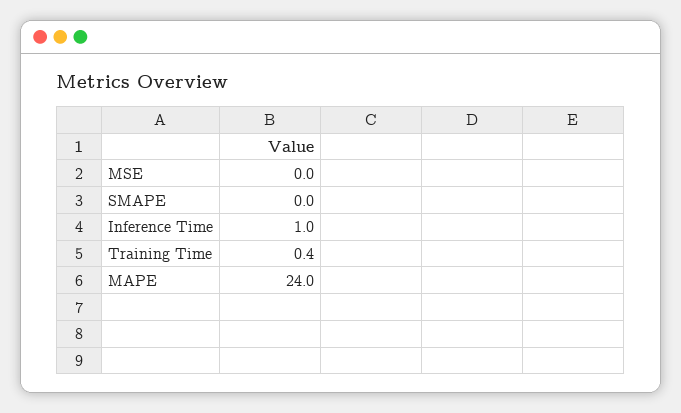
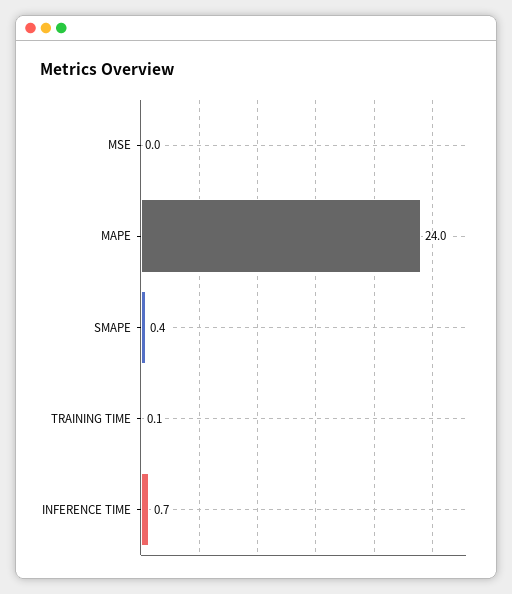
SMAPE: 0 -> 0.4
Inference Time: 1 -> 0.7
Training Time: 0.4 -> 0.1

